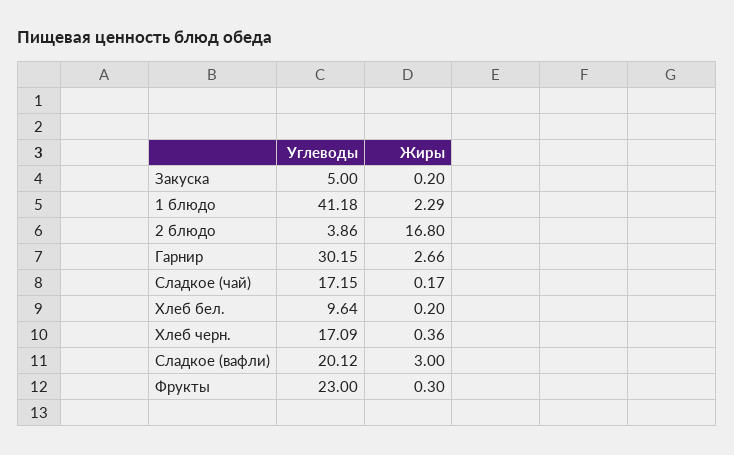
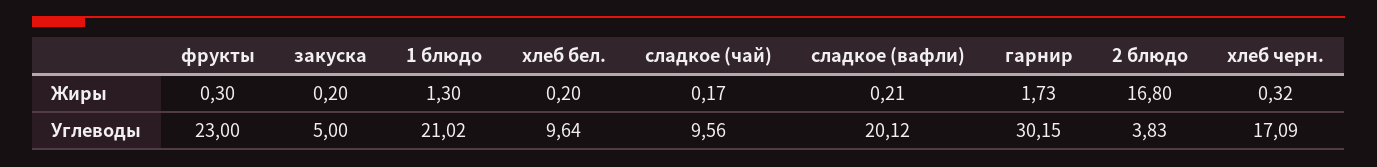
Углеводы, 1 блюдо: 41.18 -> 21.02
Жиры, 1 блюдо: 2.29 -> 1.3
Углеводы, 2 блюдо: 3.86 -> 3.83
Жиры, Гарнир: 2.66 -> 1.73
Углеводы, Сладкое (чай): 17.15 -> 9.56
Жиры, Хлеб черн.: 0.36 -> 0.32
Жиры, Сладкое (вафли): 3 -> 0.21

